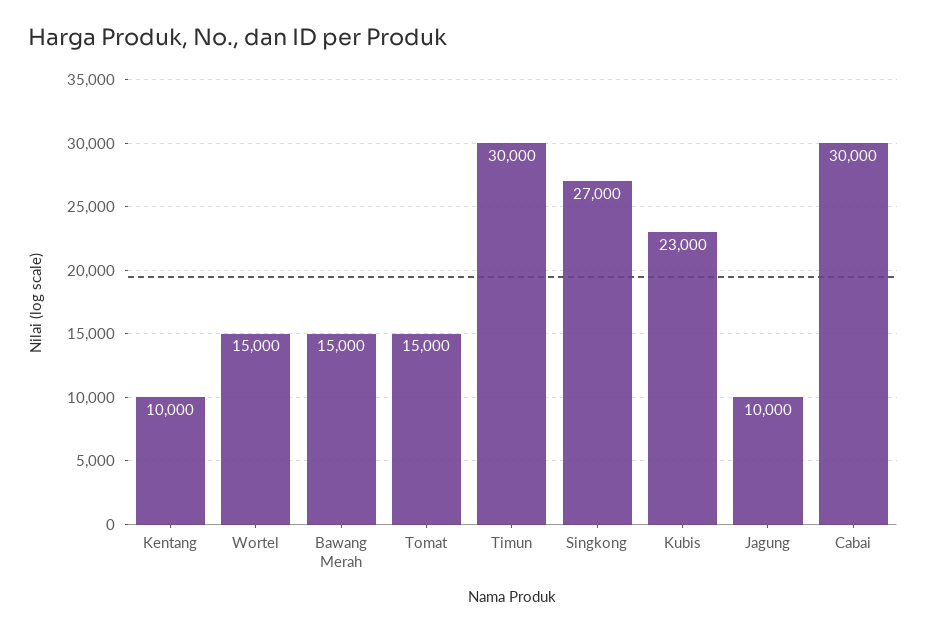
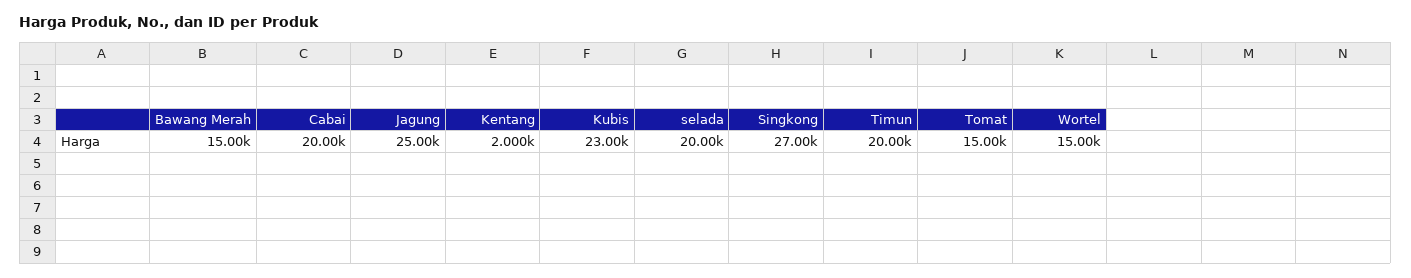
Kentang: 10000 -> 2000
Timun: 30000 -> 20000
Jagung: 10000 -> 25000
Cabai: 30000 -> 20000
selada: none -> 20000

